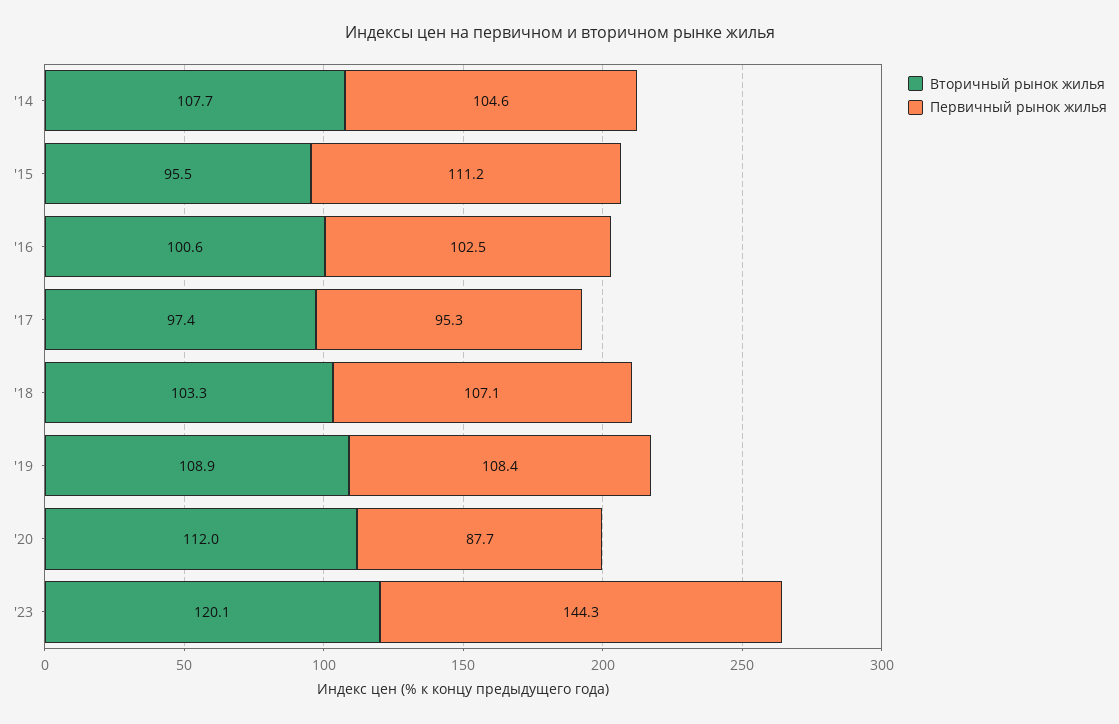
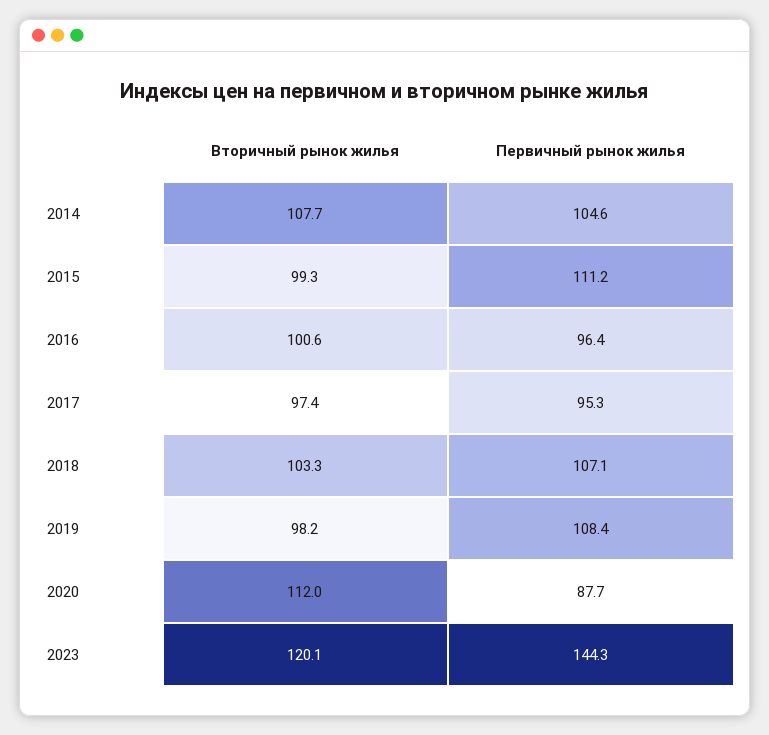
Вторичный рынок жилья, '15: 95.5 -> 99.3
Первичный рынок жилья, '16: 102.5 -> 96.4
Вторичный рынок жилья, '19: 108.9 -> 98.2

